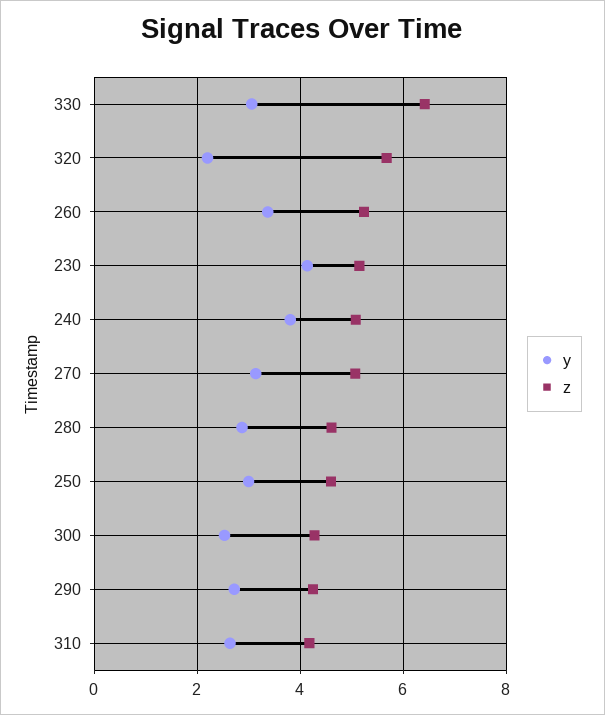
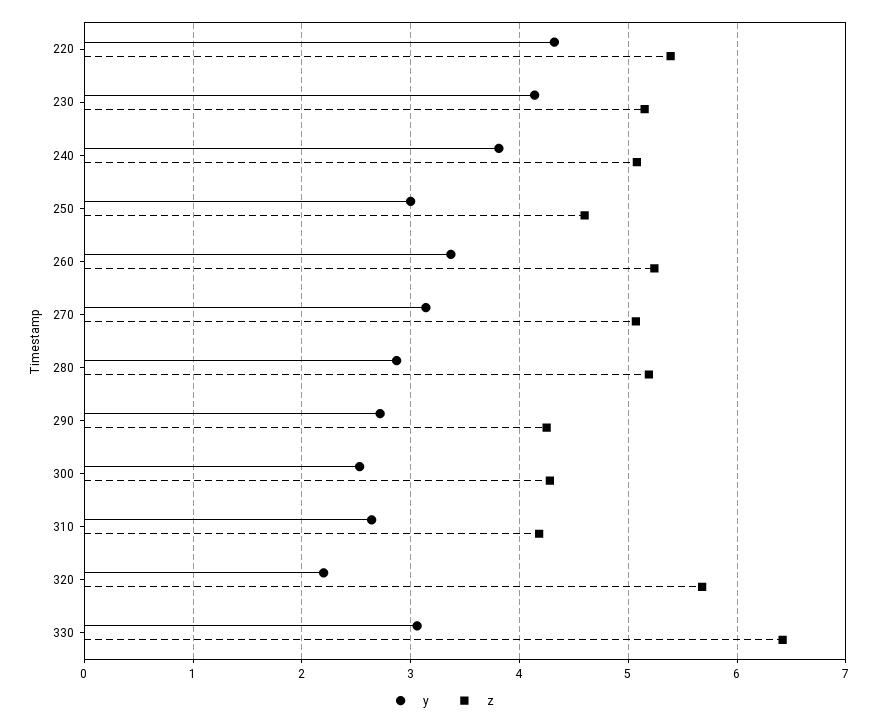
z, 280: 4.6 -> 5.2
y, 220: none -> 4.3
z, 220: none -> 5.4

